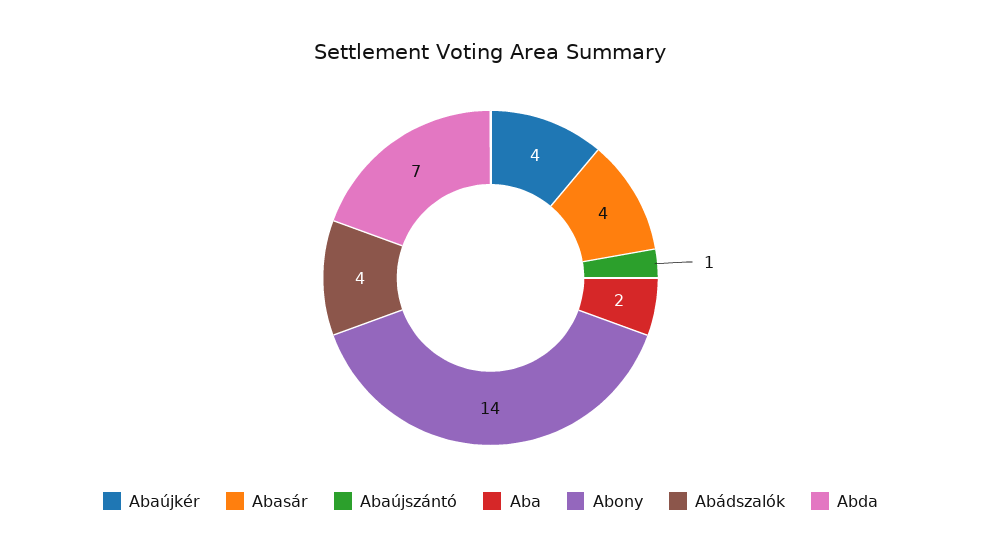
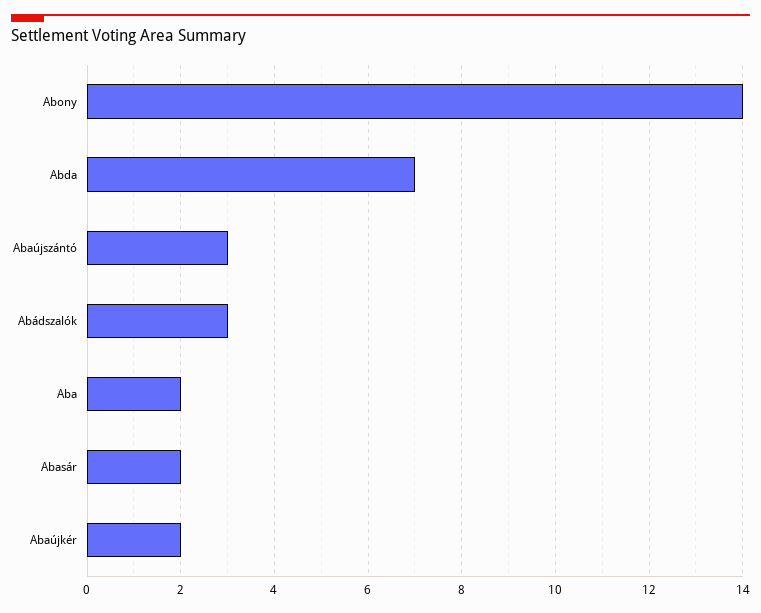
Abaújkér: 4 -> 2
Abasár: 4 -> 2
Abaújszántó: 1 -> 3
Abádszalók: 4 -> 3

